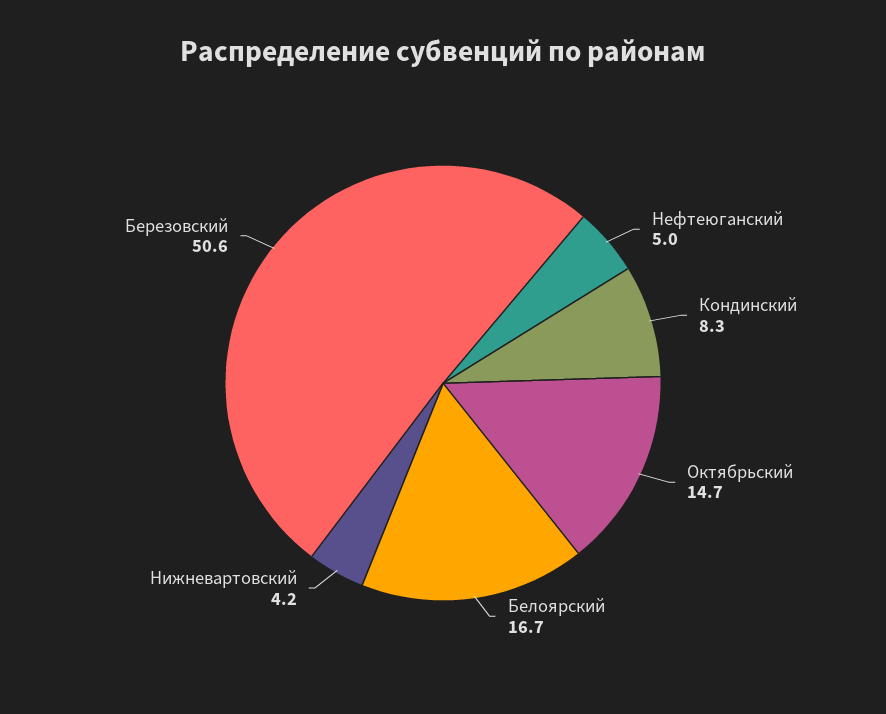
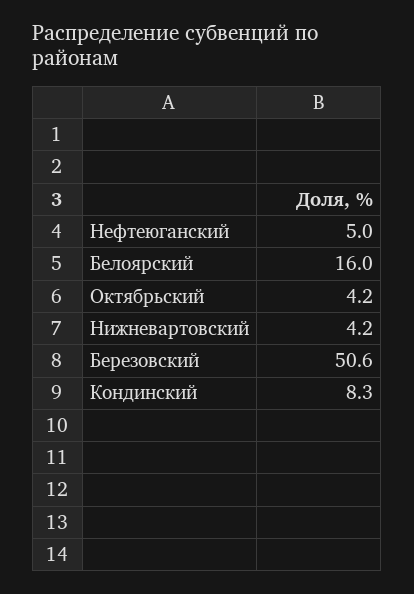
Октябрьский: 14.7 -> 4.2
Белоярский: 16.7 -> 16

